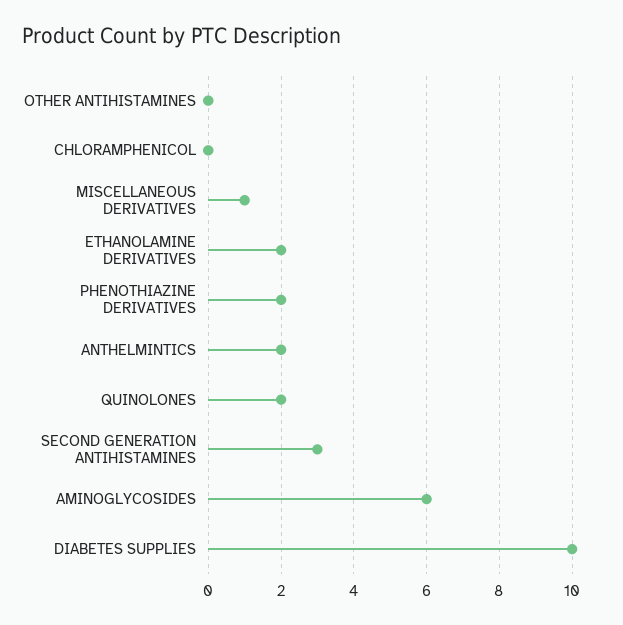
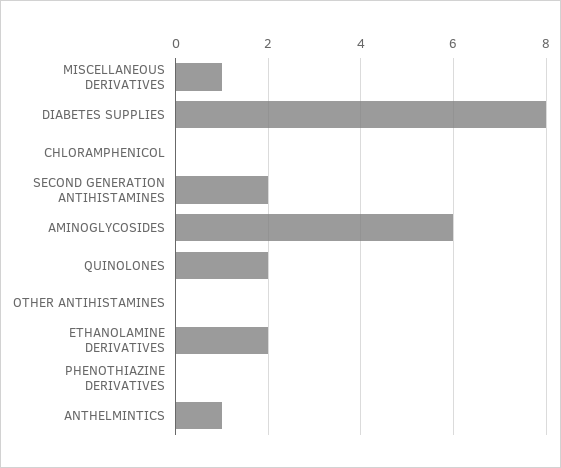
PHENOTHIAZINE DERIVATIVES: 2 -> 0
ANTHELMINTICS: 2 -> 1
SECOND GENERATION ANTIHISTAMINES: 3 -> 2
DIABETES SUPPLIES: 10 -> 8

